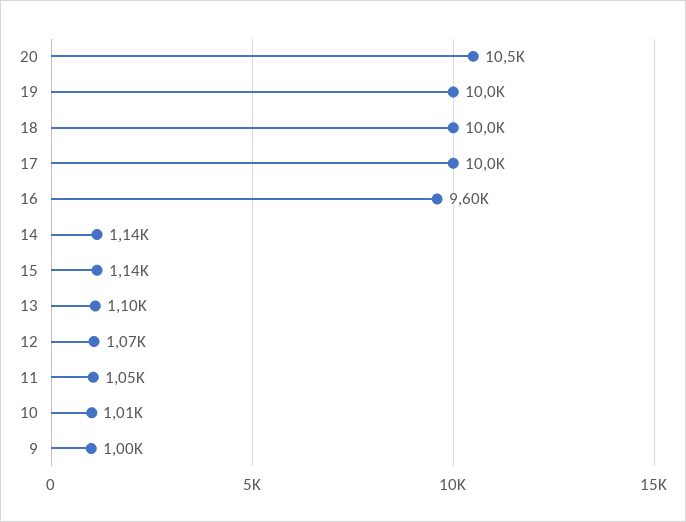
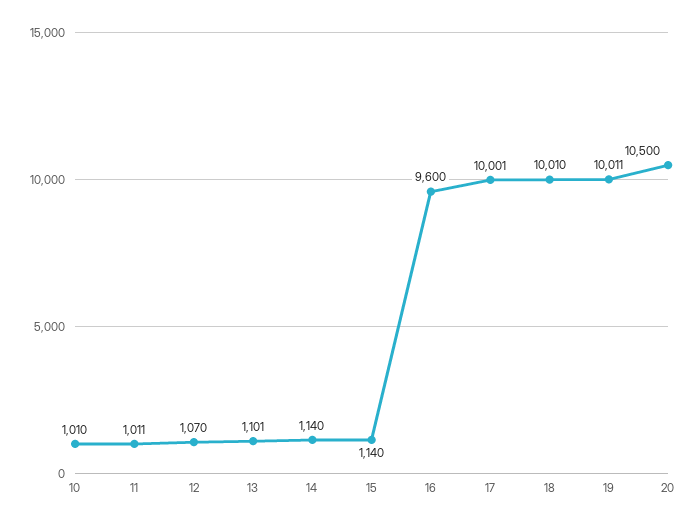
11: 1050 -> 1011
9: 1000 -> none

